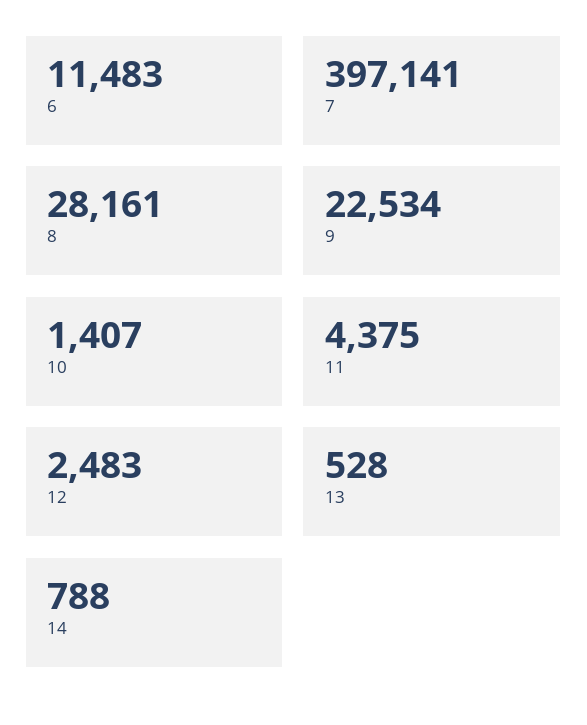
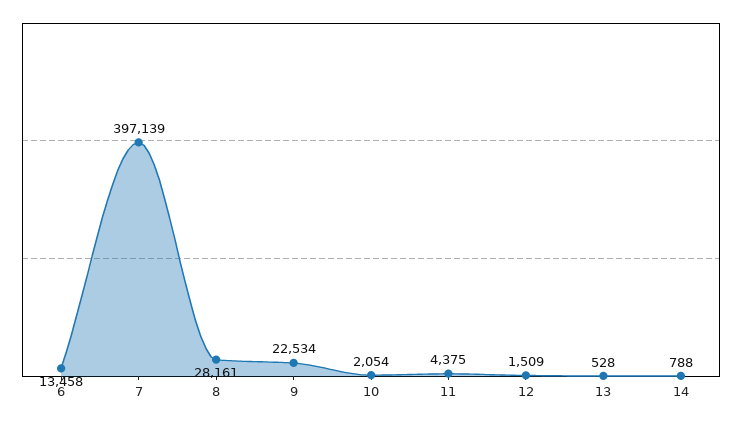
6: 11483 -> 13458
7: 397141 -> 397139
10: 1407 -> 2054
12: 2483 -> 1509

